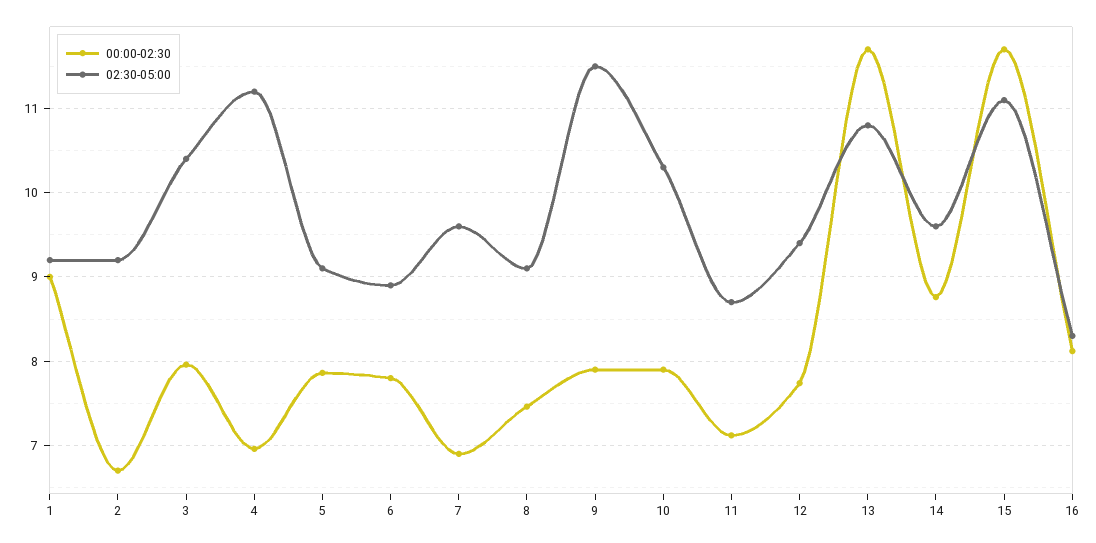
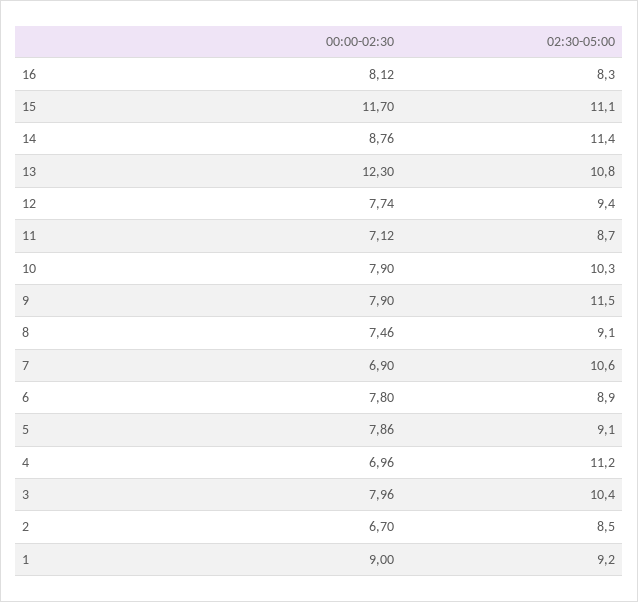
02:30-05:00, 2: 9.2 -> 8.5
02:30-05:00, 7: 9.6 -> 10.6
00:00-02:30, 13: 11.7 -> 12.3
02:30-05:00, 14: 9.6 -> 11.4

